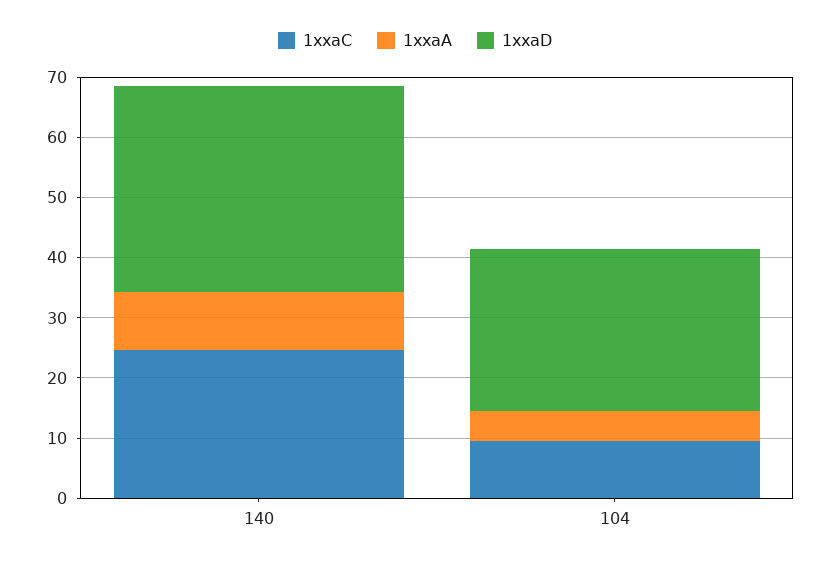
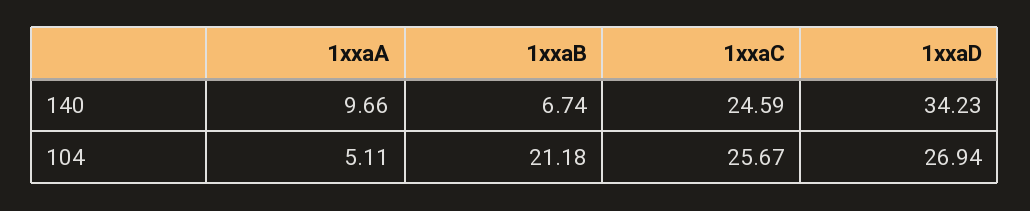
1xxaC, 104: 10 -> 25.67
1xxaB, 140: none -> 6.74
1xxaB, 104: none -> 21.18

